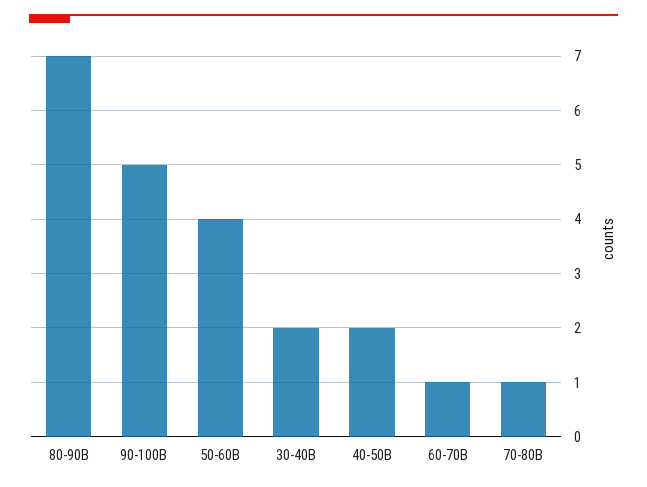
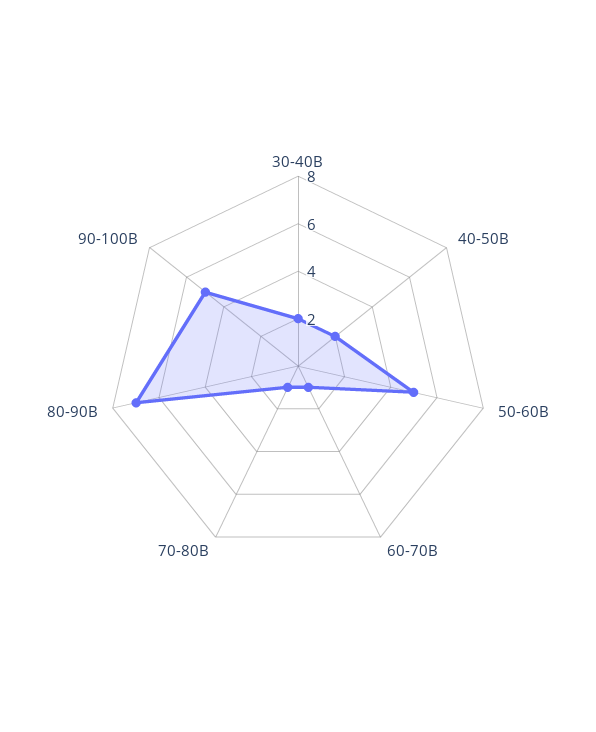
50-60B: 4 -> 5

